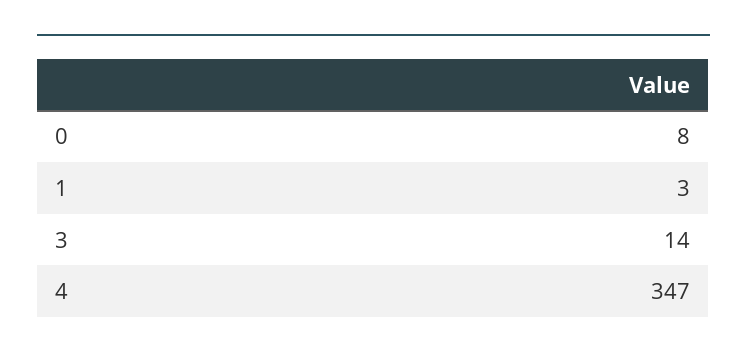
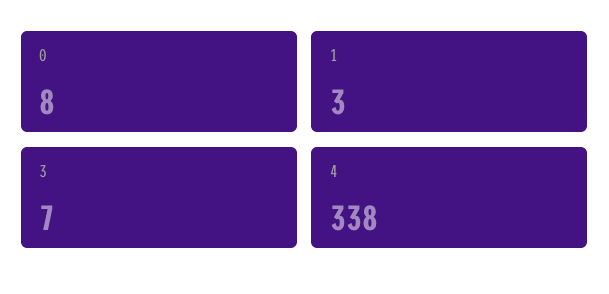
3: 14 -> 7
4: 347 -> 338

